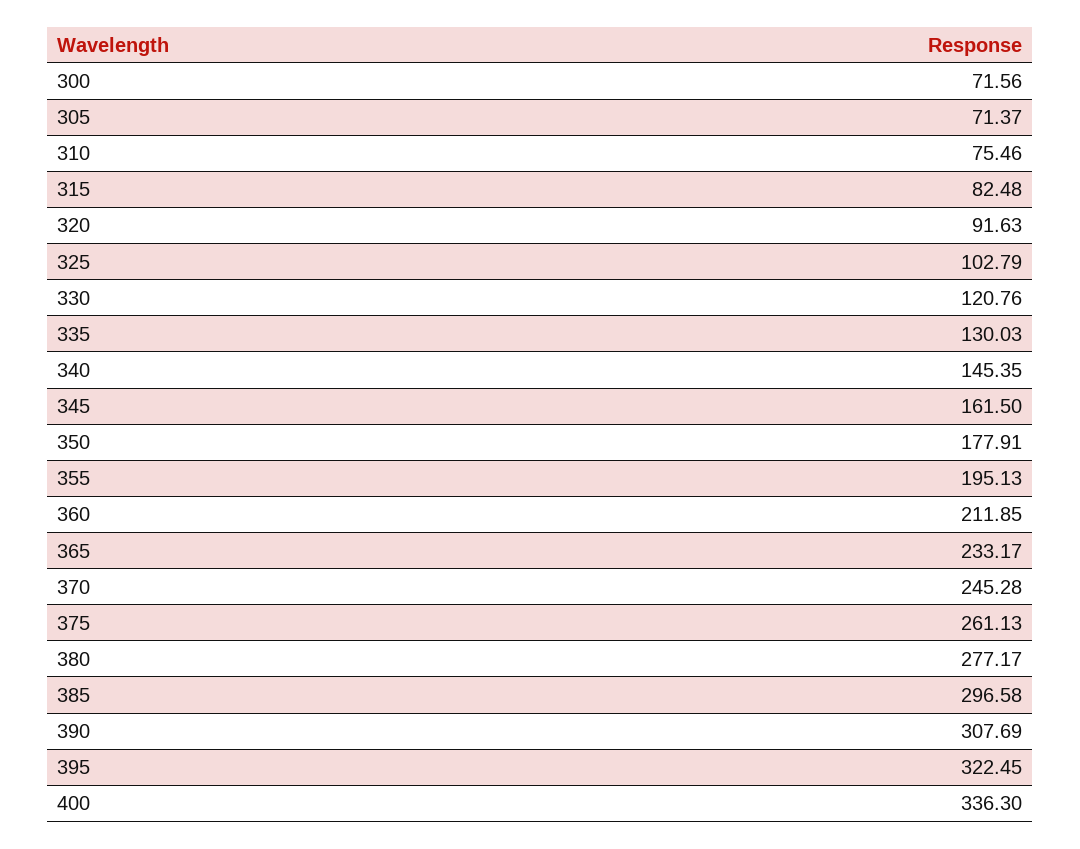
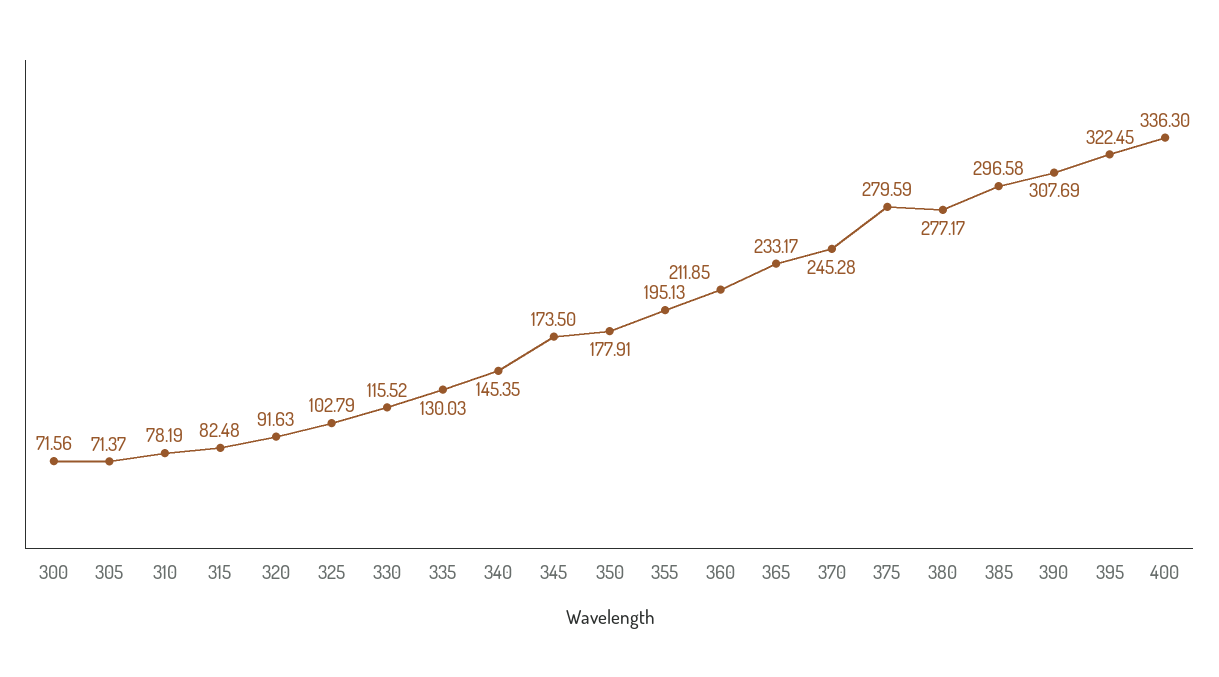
310: 75.46 -> 78.19
330: 120.76 -> 115.52
345: 161.5 -> 173.5
375: 261.13 -> 279.59

